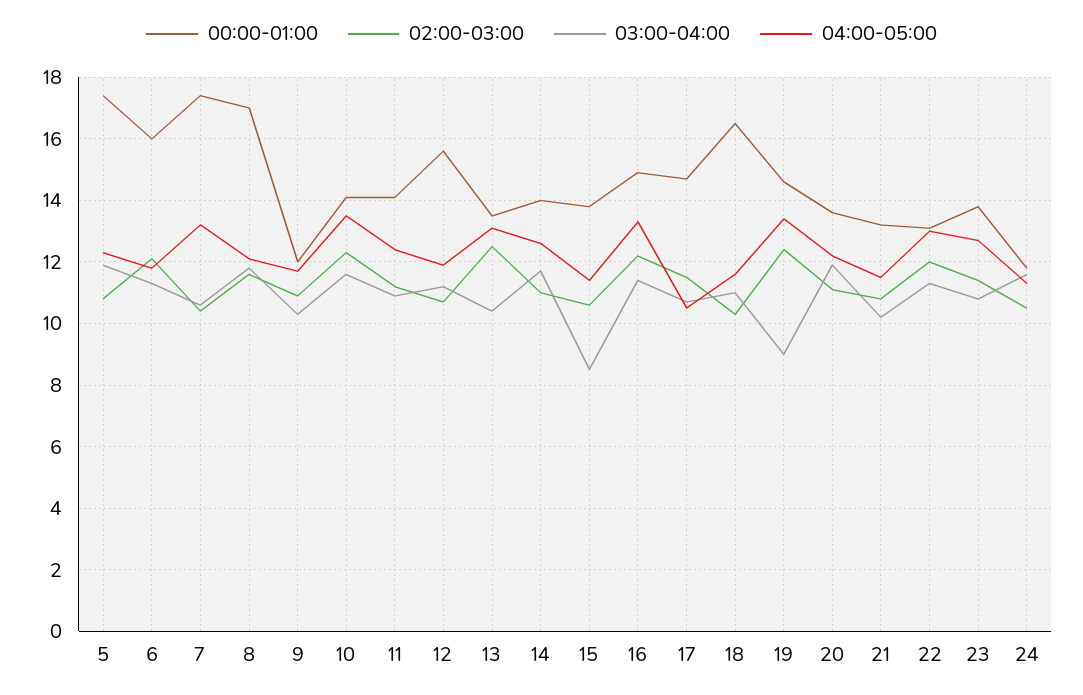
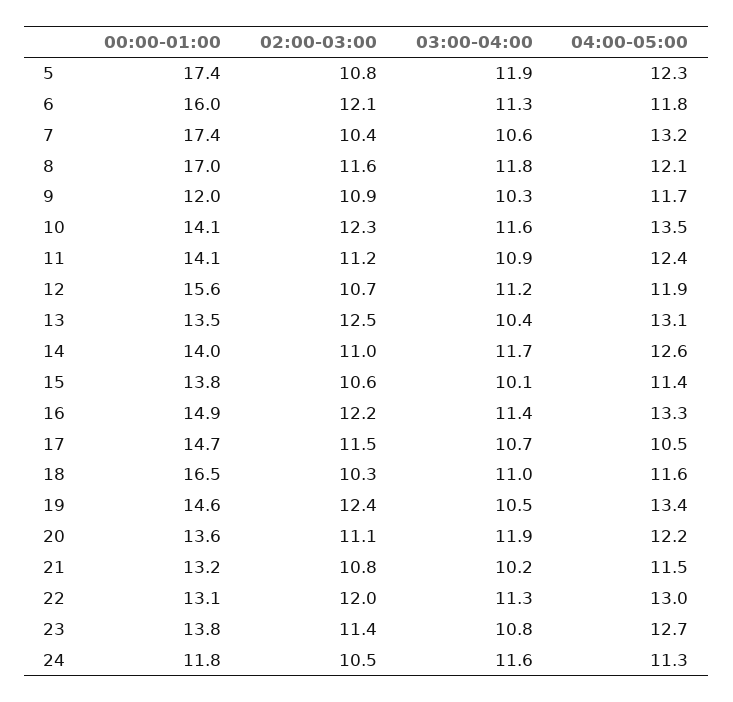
03:00-04:00, 15: 8.5 -> 10.1
03:00-04:00, 19: 9 -> 10.5

